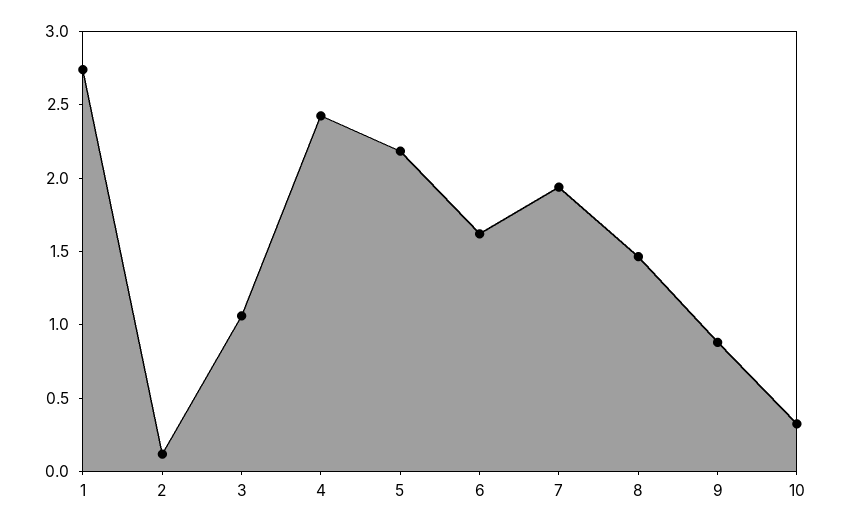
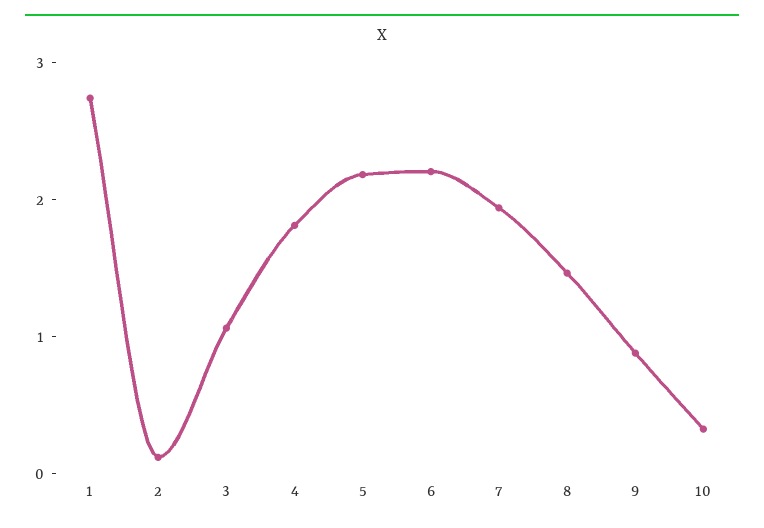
4: 2.4 -> 1.8
6: 1.6 -> 2.2

